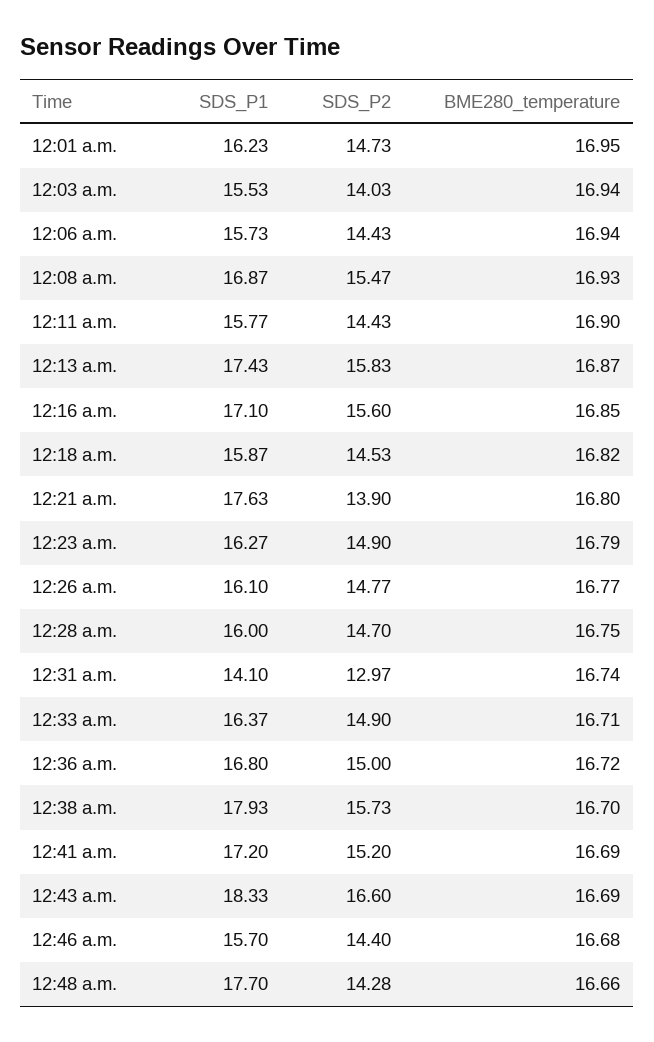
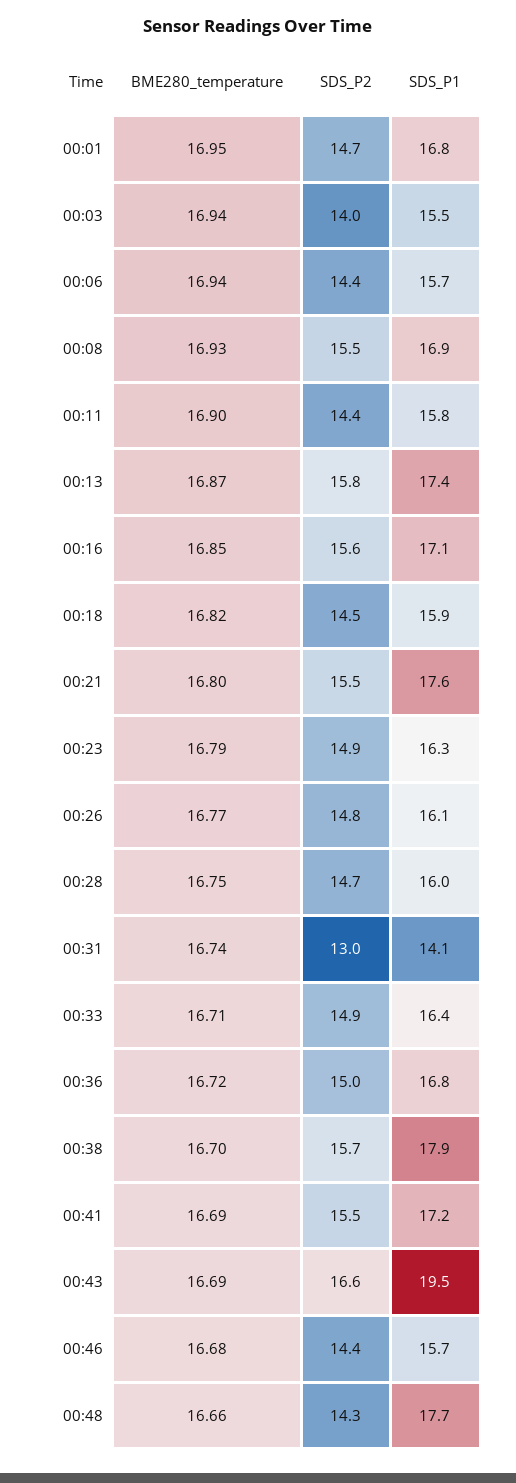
SDS_P1, 12:01 a.m.: 16.23 -> 16.8
SDS_P2, 12:21 a.m.: 13.9 -> 15.5
SDS_P2, 12:41 a.m.: 15.2 -> 15.5
SDS_P1, 12:43 a.m.: 18.33 -> 19.5

